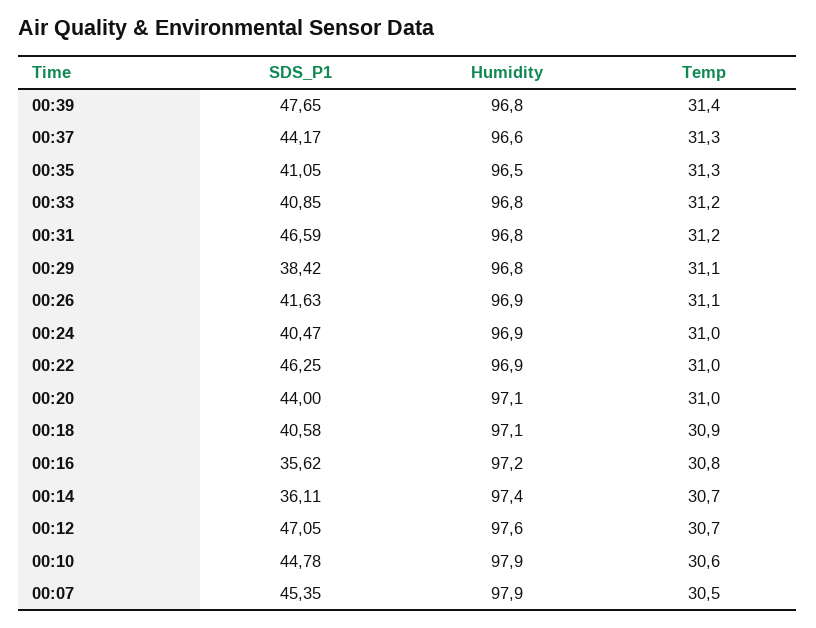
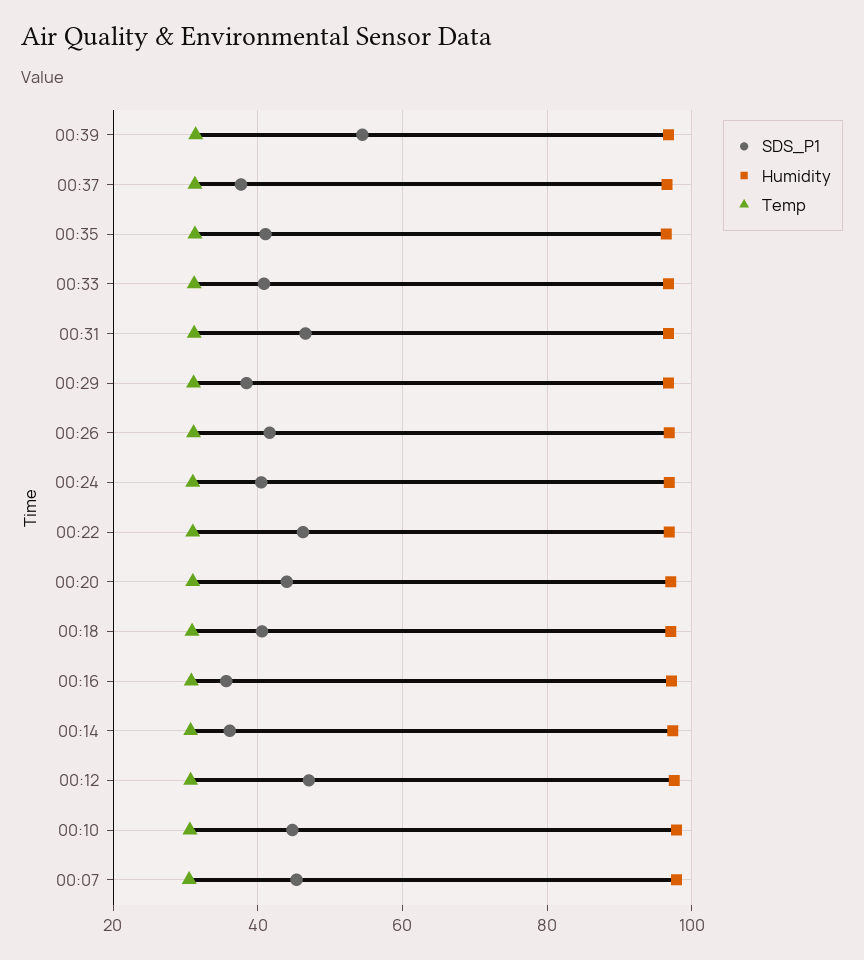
SDS_P1, 00:39: 47.65 -> 54
SDS_P1, 00:37: 44.17 -> 38

